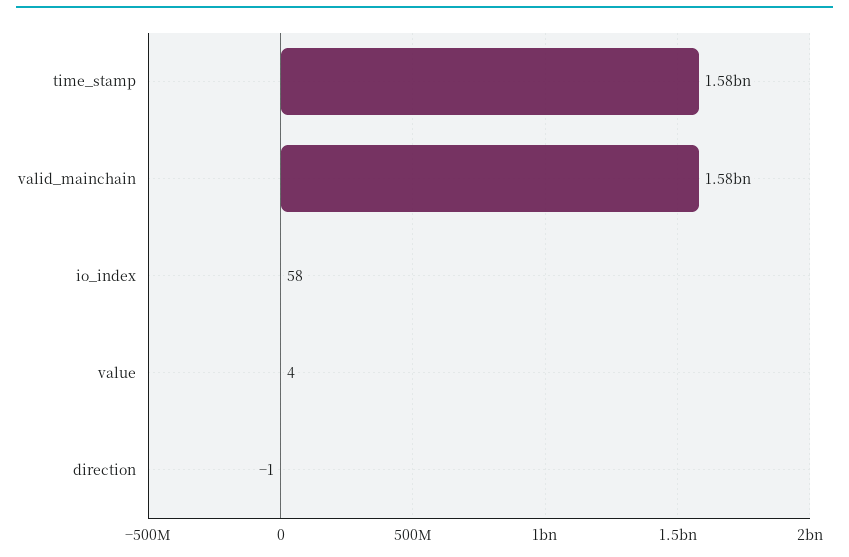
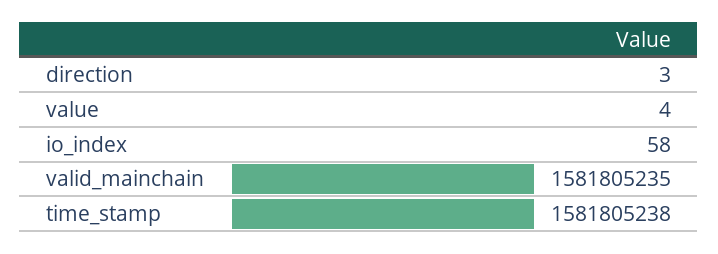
direction: -1 -> 3

